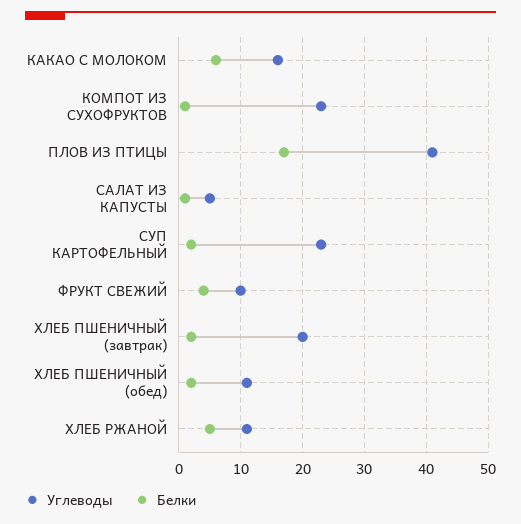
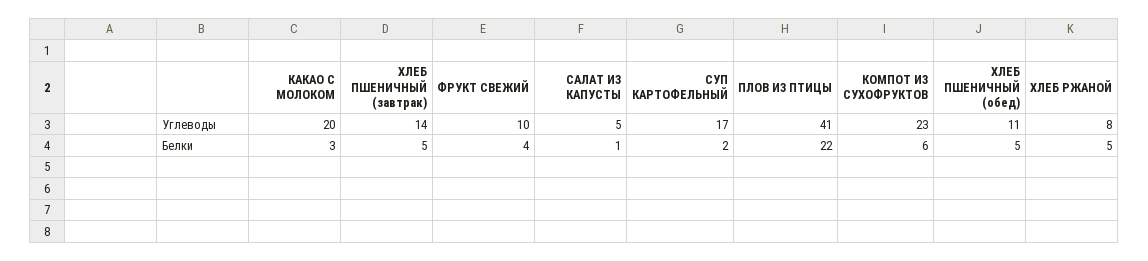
Углеводы, КАКАО С МОЛОКОМ: 16 -> 20
Белки, КАКАО С МОЛОКОМ: 6 -> 3
Белки, КОМПОТ ИЗ СУХОФРУКТОВ: 1 -> 6
Белки, ПЛОВ ИЗ ПТИЦЫ: 17 -> 22
Углеводы, СУП КАРТОФЕЛЬНЫЙ: 23 -> 17
Углеводы, ХЛЕБ ПШЕНИЧНЫЙ (завтрак): 20 -> 14
Белки, ХЛЕБ ПШЕНИЧНЫЙ (завтрак): 2 -> 5
Белки, ХЛЕБ ПШЕНИЧНЫЙ (обед): 2 -> 5
Углеводы, ХЛЕБ РЖАНОЙ: 11 -> 8

